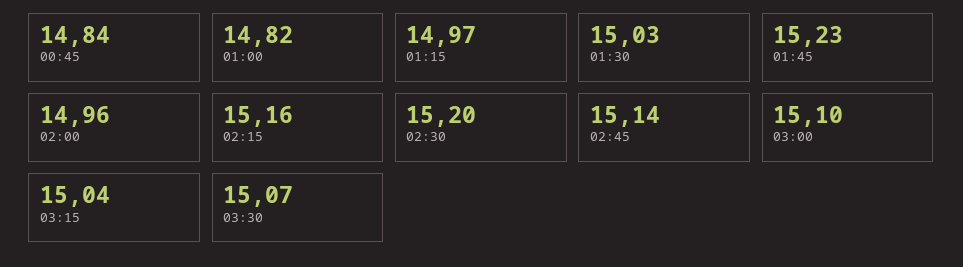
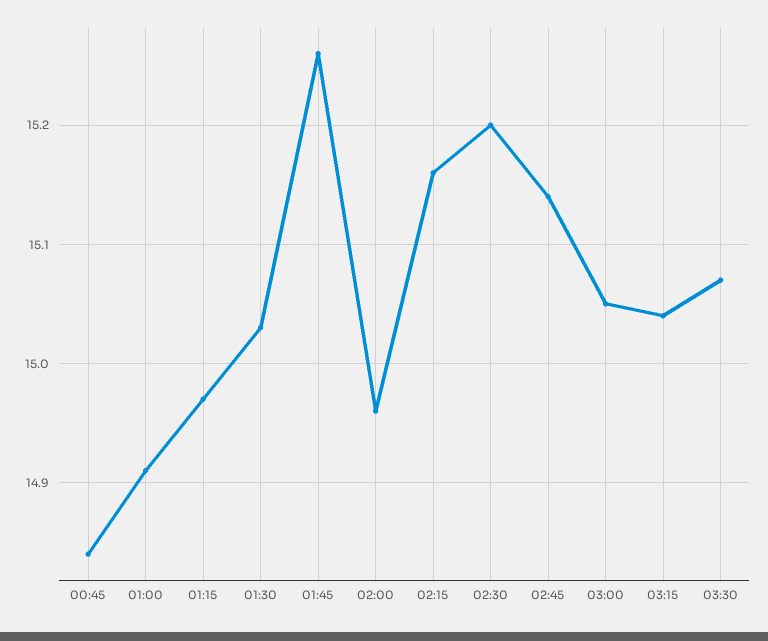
01:00: 14.82 -> 14.91
01:45: 15.23 -> 15.26
03:00: 15.1 -> 15.05

